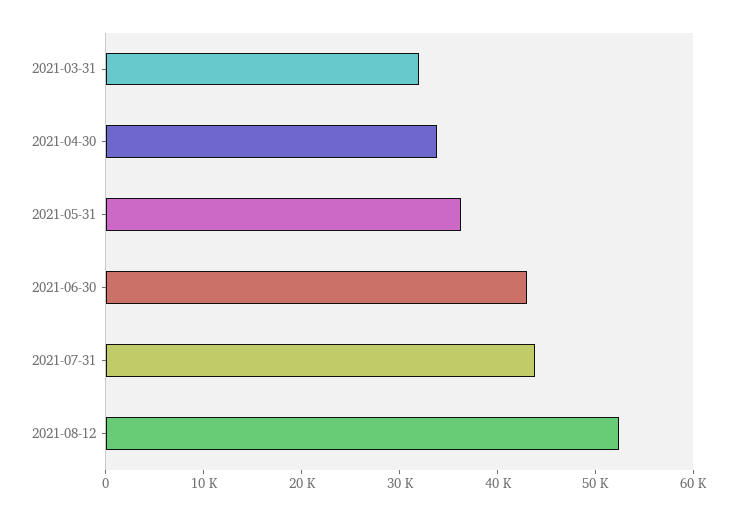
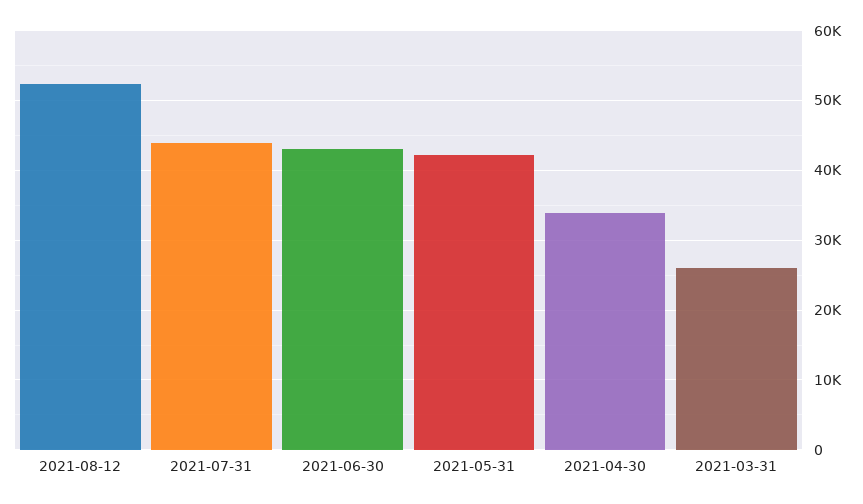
2021-03-31: 32000 -> 26000
2021-05-31: 36000 -> 42000

